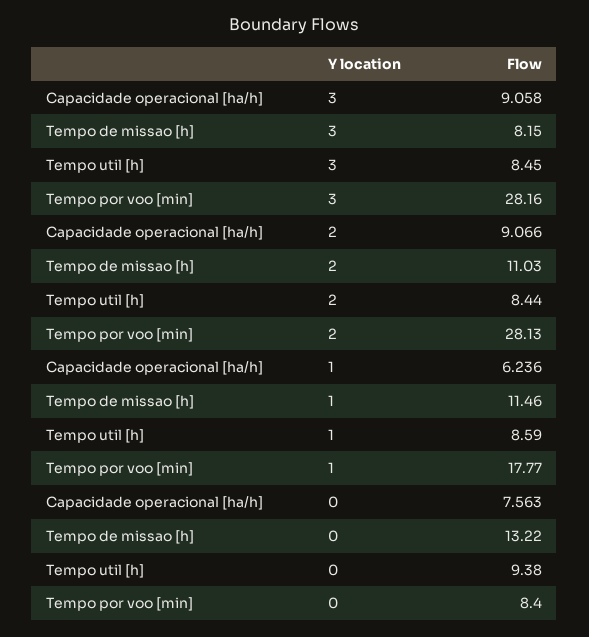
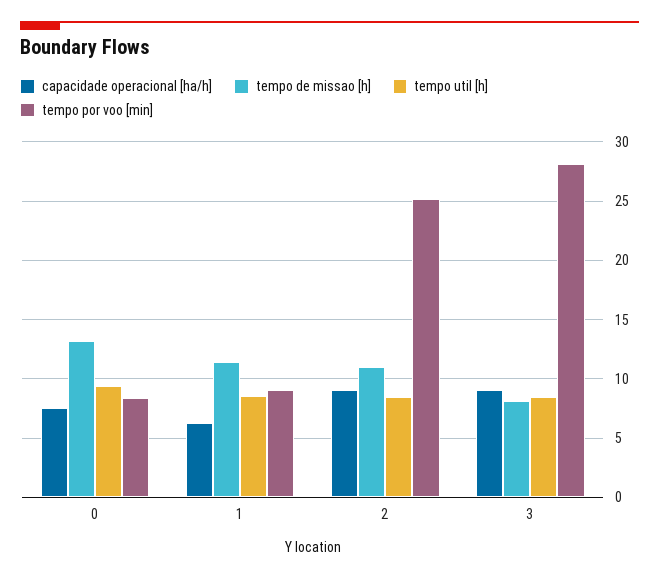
Tempo por voo [min], 2: 28.13 -> 25
Tempo por voo [min], 1: 17.77 -> 9

